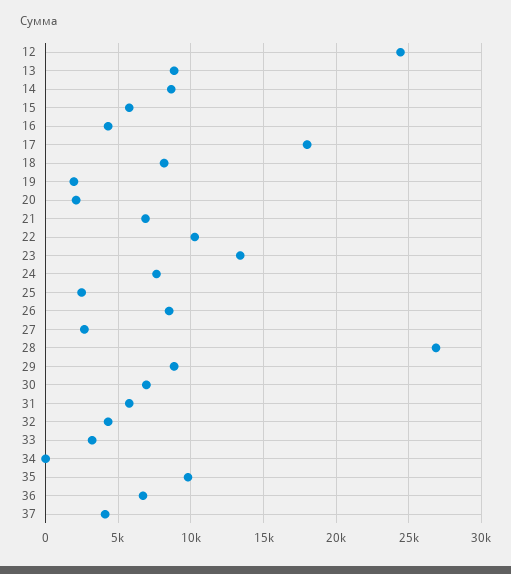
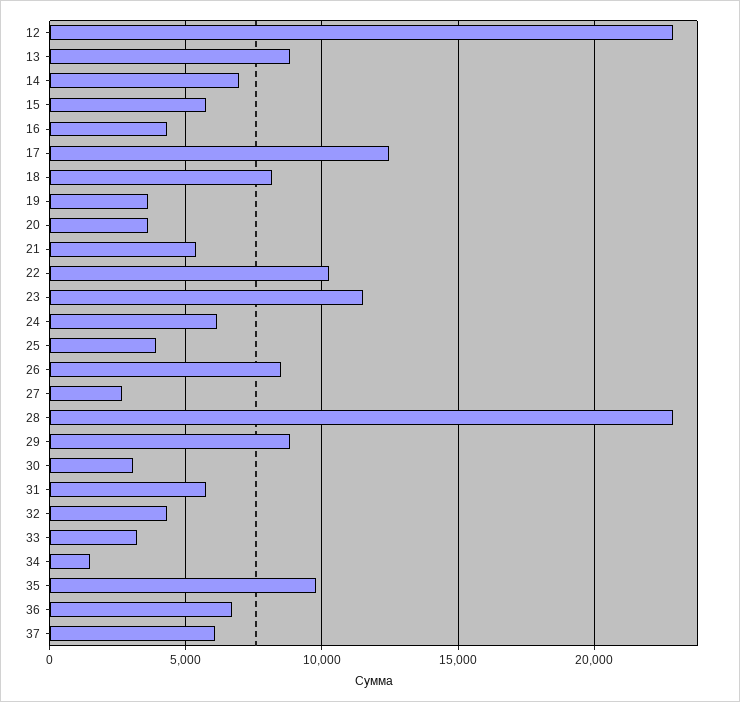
12: 24500 -> 23000
14: 8500 -> 7000
17: 18000 -> 12500
19: 2000 -> 3500
20: 2000 -> 3500
21: 7000 -> 5500
23: 13500 -> 11500
24: 7500 -> 6000
25: 2500 -> 4000
28: 27000 -> 23000
30: 7000 -> 3000
34: 0 -> 1500
37: 4000 -> 6000

